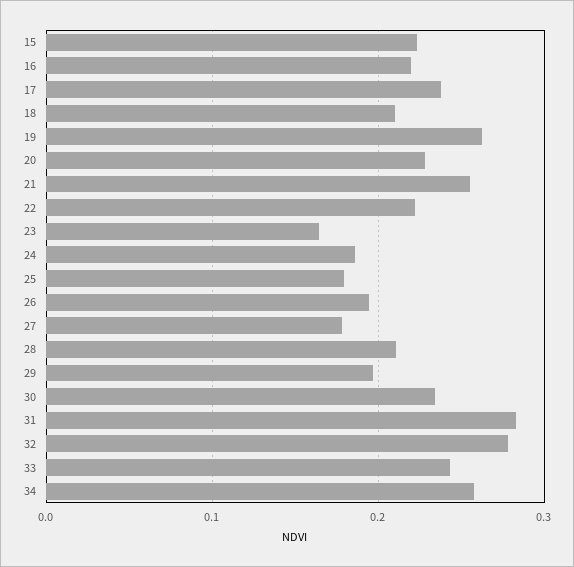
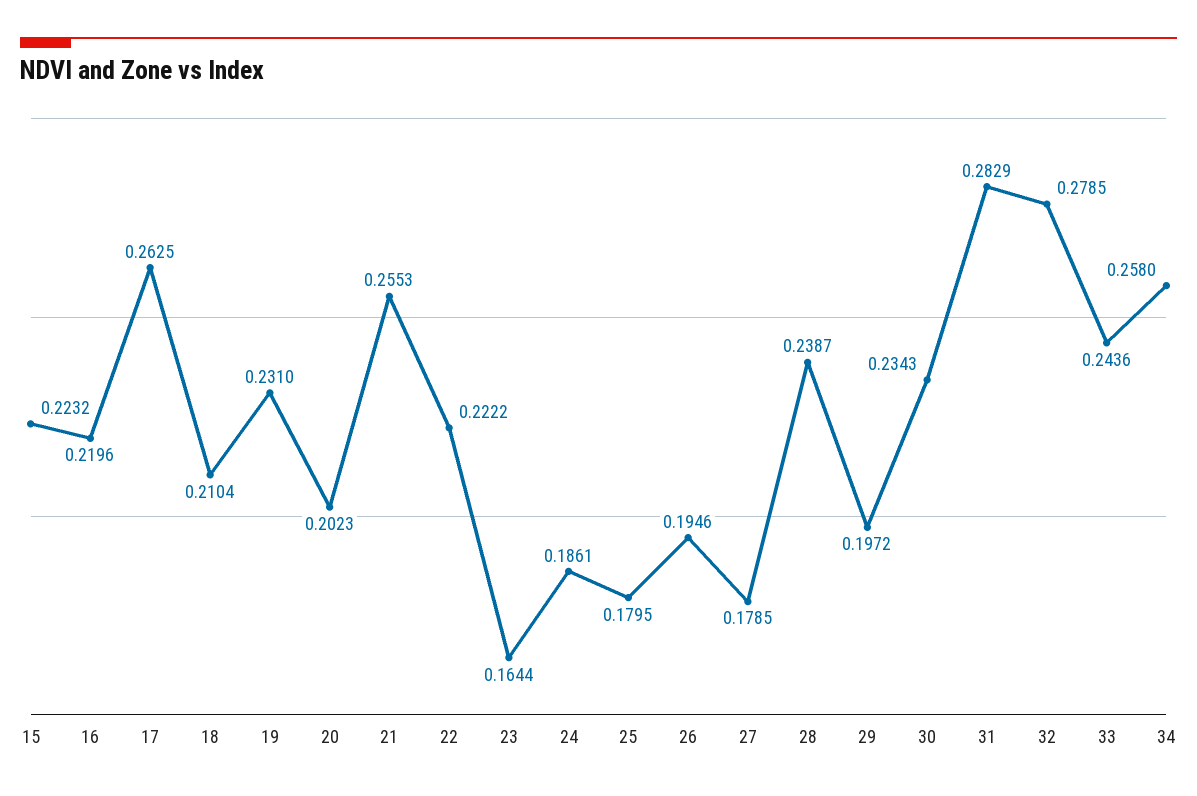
17: 0.24 -> 0.2625
19: 0.26 -> 0.231
20: 0.23 -> 0.2023
28: 0.21 -> 0.2387

